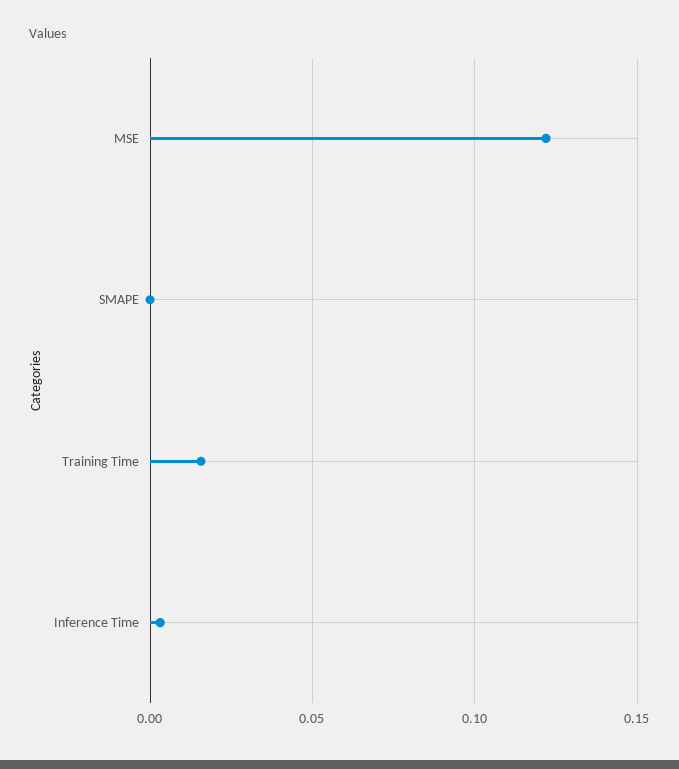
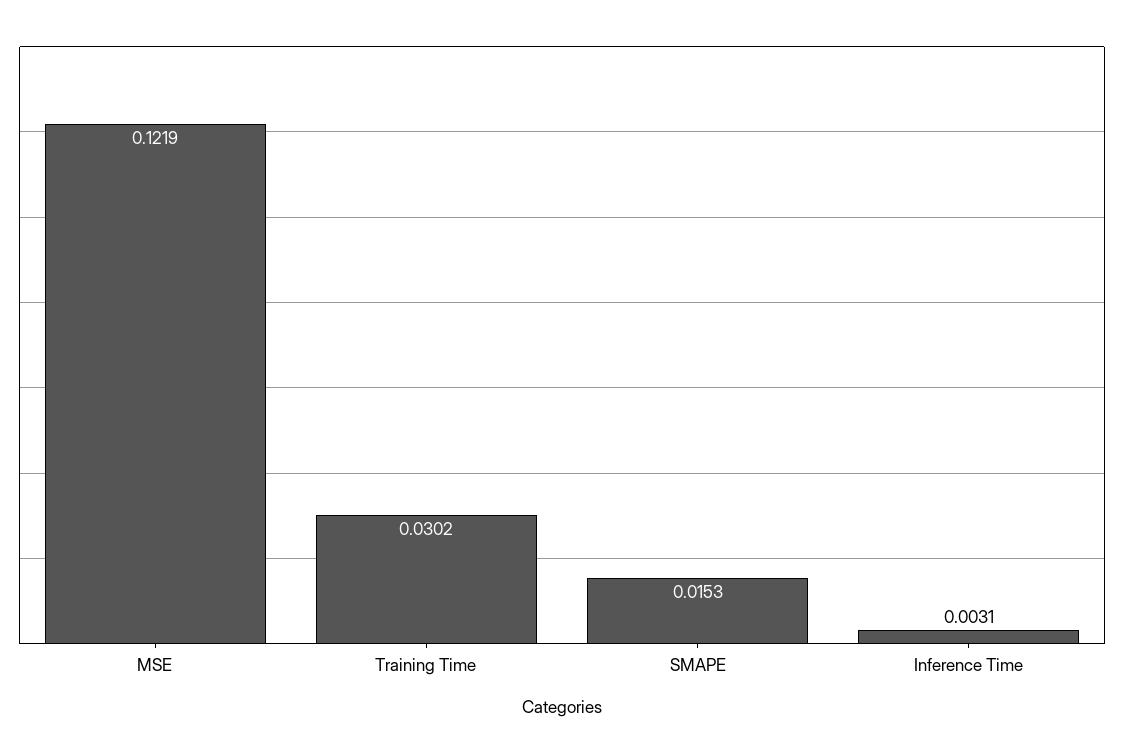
SMAPE: 0 -> 0.0153
Training Time: 0.015 -> 0.0302

